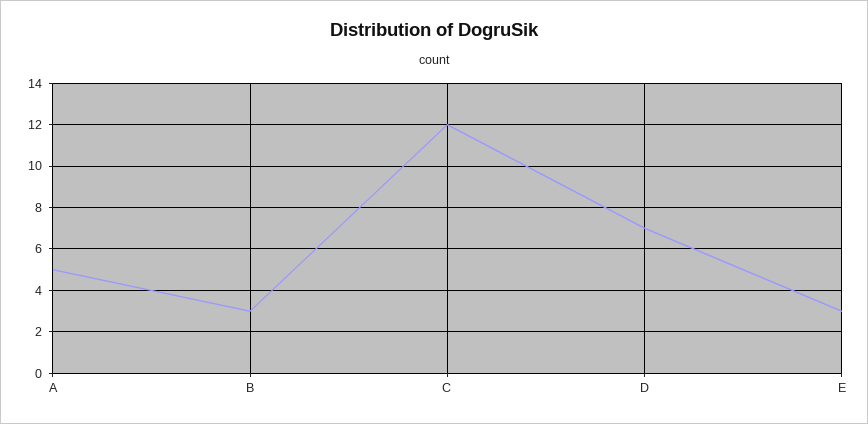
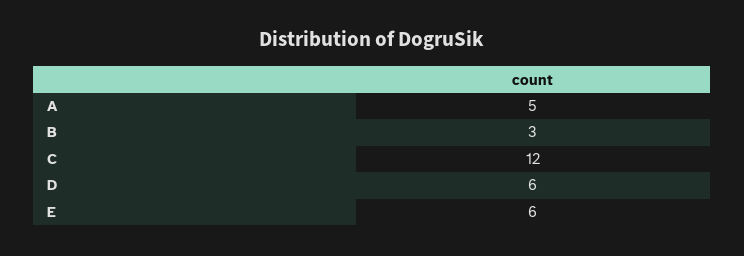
D: 7 -> 6
E: 3 -> 6

